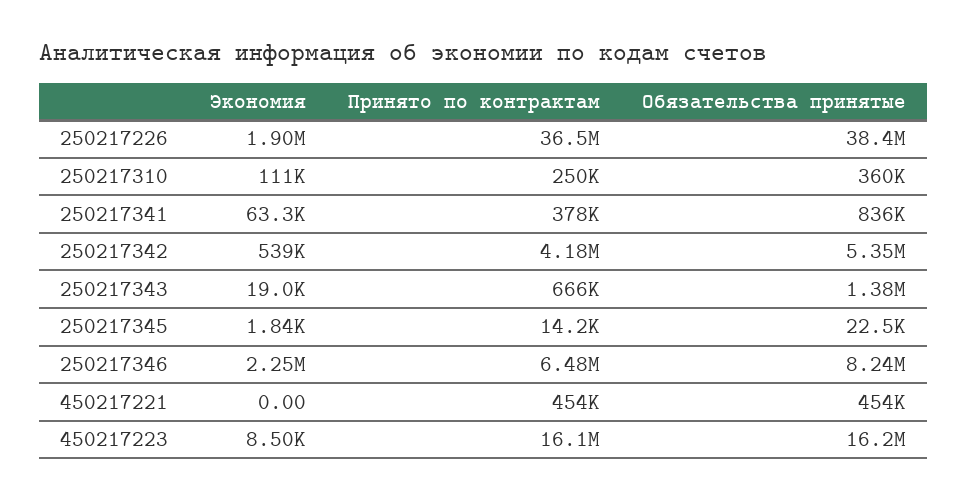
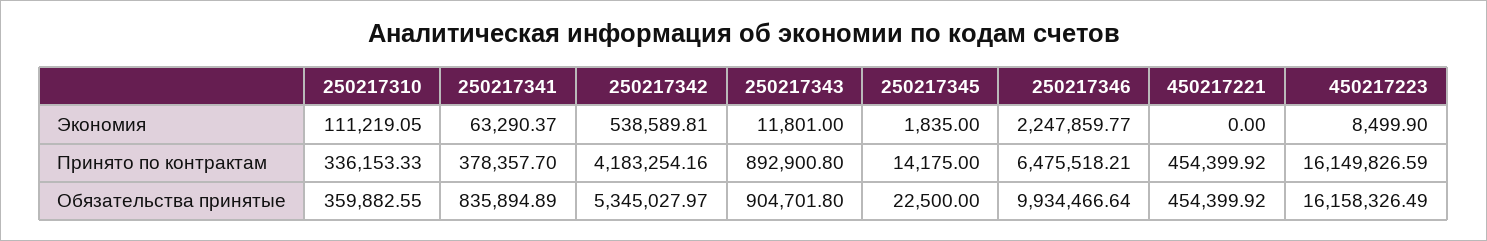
Экономия, 250217226: 1900000 -> none
Принято по контрактам, 250217226: 36500000 -> none
Обязательства принятые, 250217226: 38400000 -> none
Принято по контрактам, 250217310: 250000 -> 336153.33
Экономия, 250217343: 19000 -> 11801
Принято по контрактам, 250217343: 666000 -> 892900.8
Обязательства принятые, 250217343: 1380000 -> 904701.8
Обязательства принятые, 250217346: 8240000 -> 9934466.64

